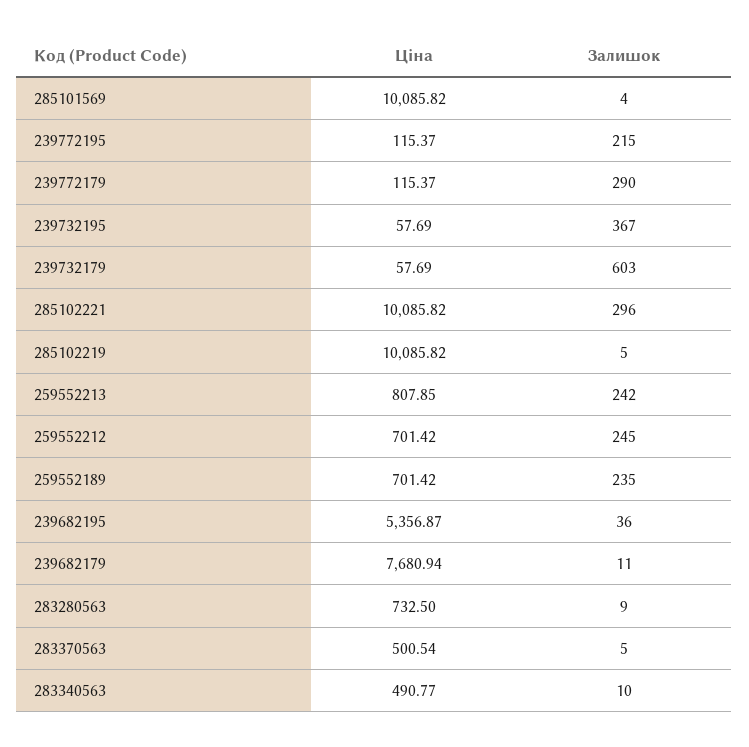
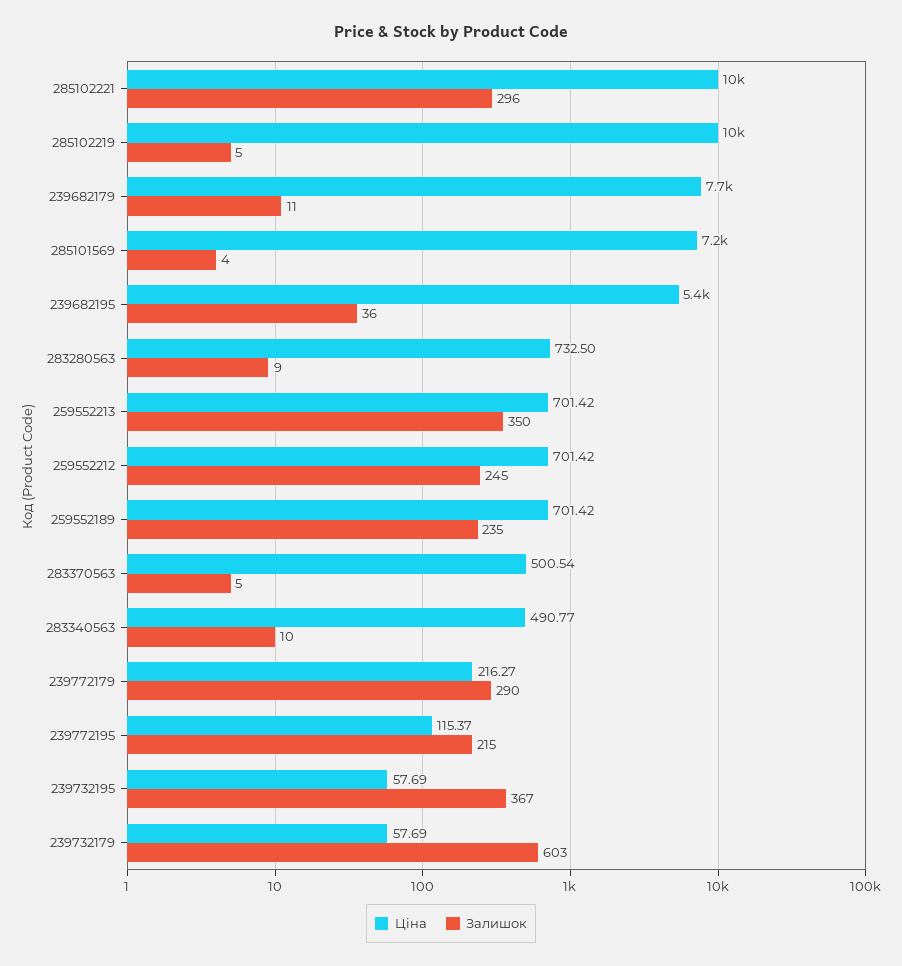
Ціна, 285101569: 10085.82 -> 7200
Ціна, 239772179: 115.37 -> 216.27
Ціна, 259552213: 807.85 -> 701.42
Залишок, 259552213: 242 -> 350

